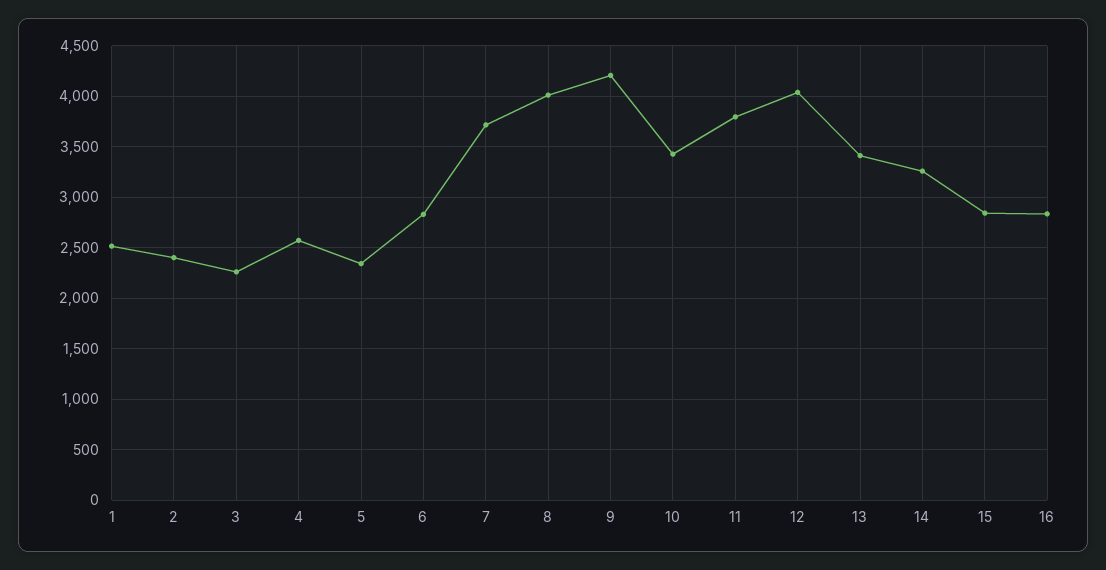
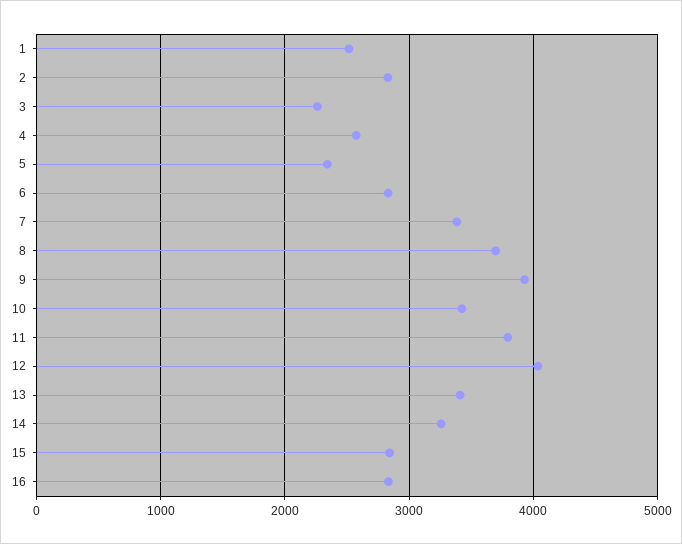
2: 2400 -> 2800
7: 3700 -> 3400
8: 4000 -> 3700
9: 4200 -> 3900

